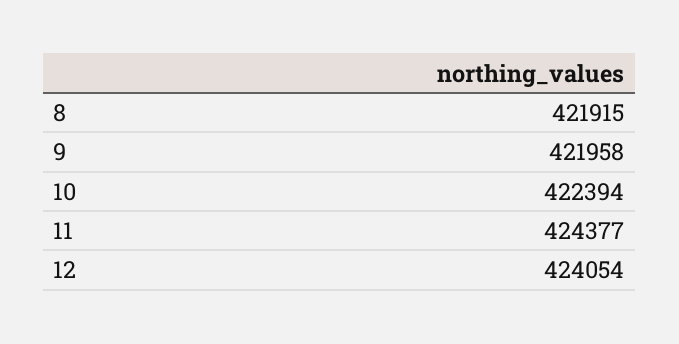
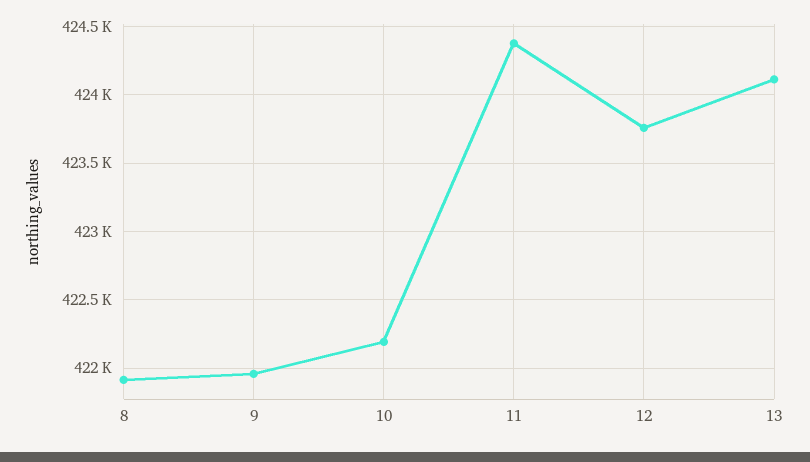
10: 422394 -> 422200
12: 424054 -> 423750
13: none -> 424100

